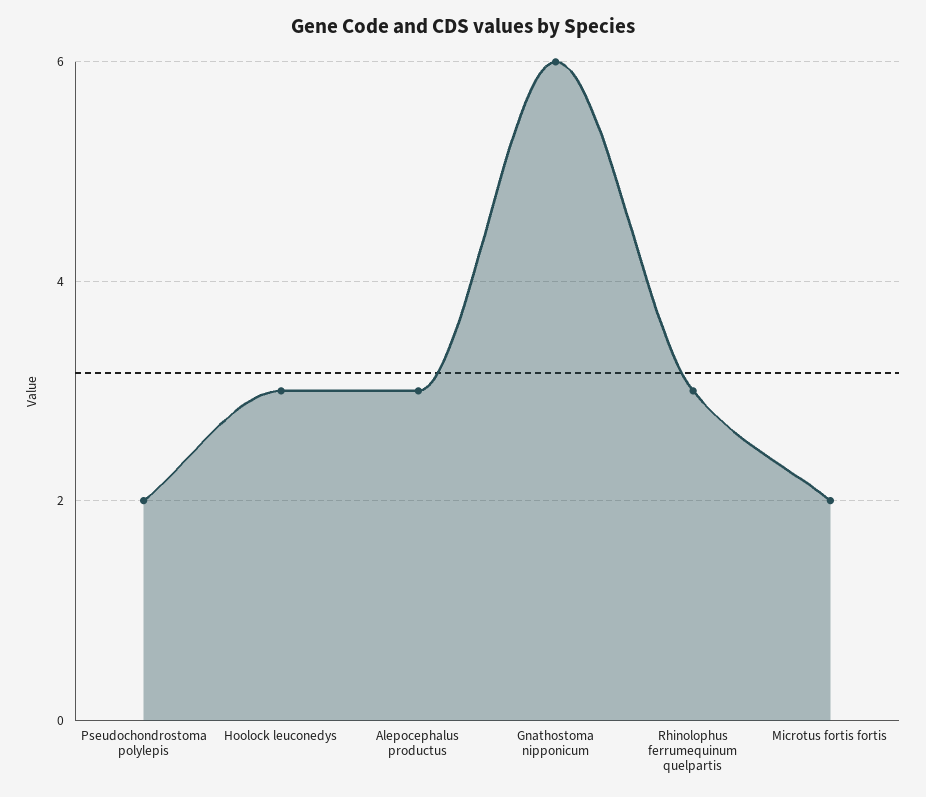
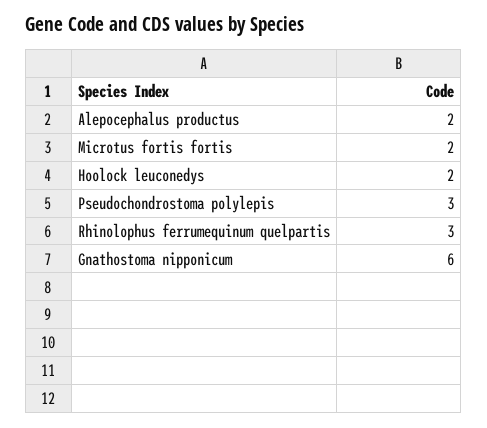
Pseudochondrostoma polylepis: 2 -> 3
Hoolock leuconedys: 3 -> 2
Alepocephalus productus: 3 -> 2

